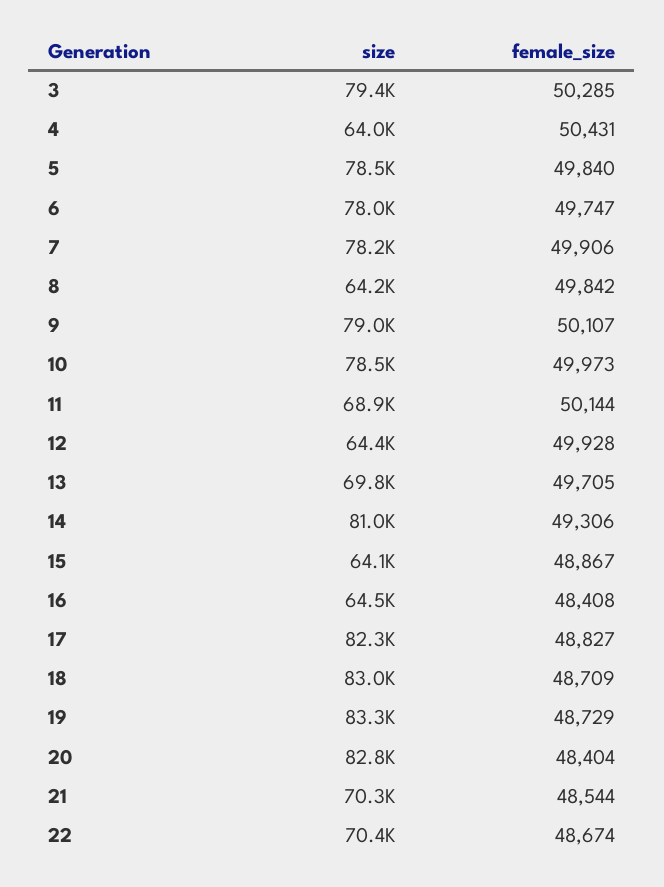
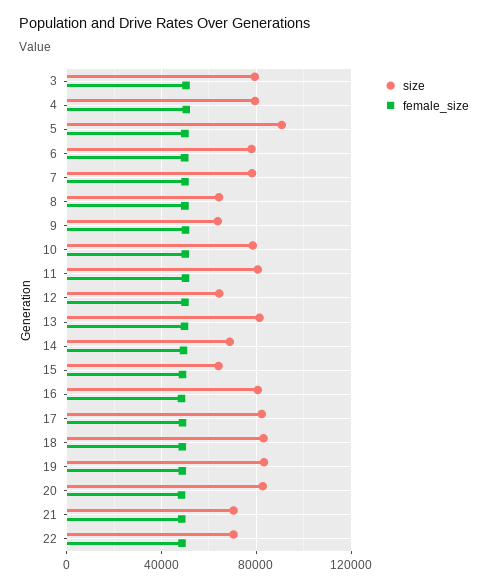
size, 4: 64000 -> 80000
size, 5: 78500 -> 90000
size, 9: 79000 -> 65000
size, 11: 68900 -> 80000
size, 13: 69800 -> 80000
size, 14: 81000 -> 70000
size, 16: 64500 -> 80000

